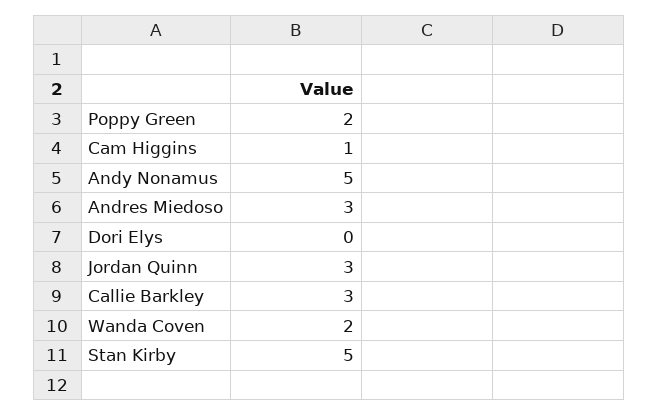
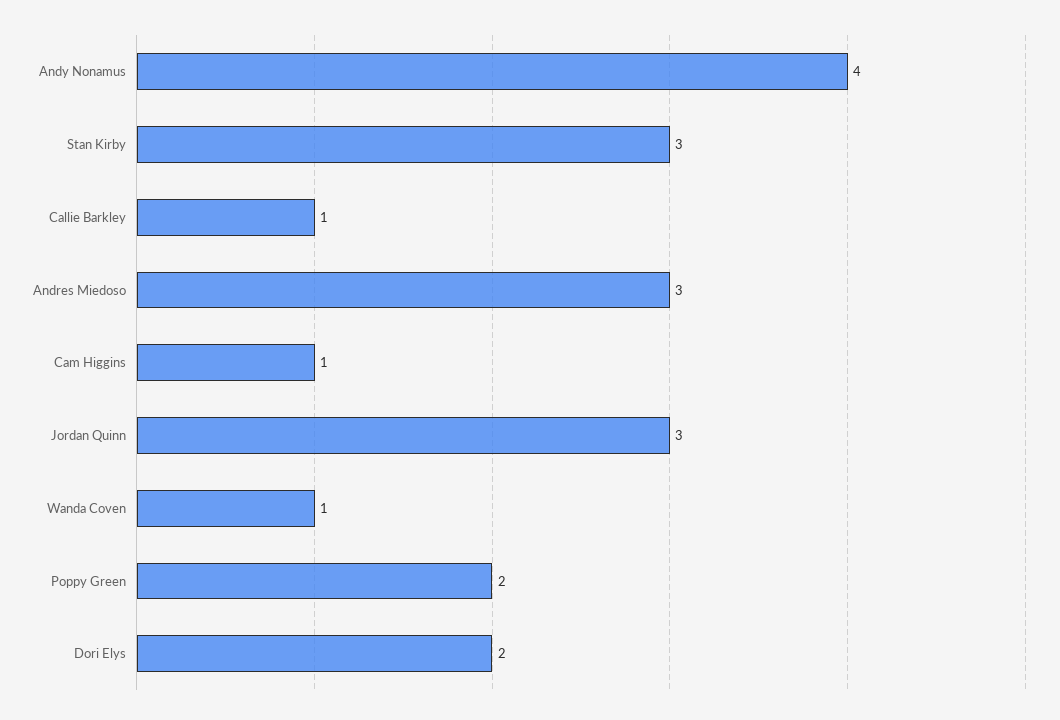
Andy Nonamus: 5 -> 4
Dori Elys: 0 -> 2
Callie Barkley: 3 -> 1
Wanda Coven: 2 -> 1
Stan Kirby: 5 -> 3

